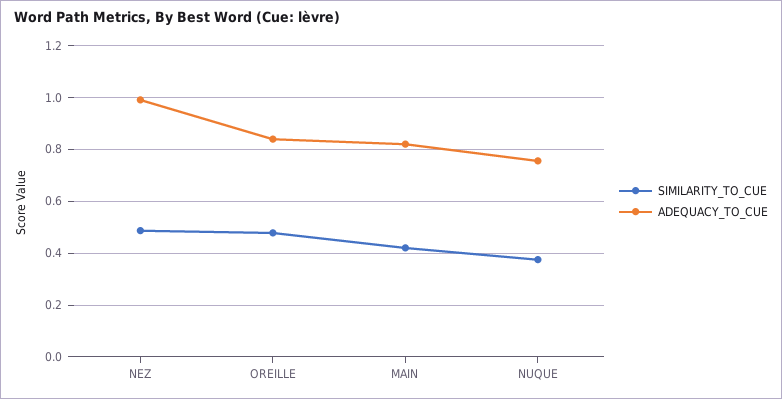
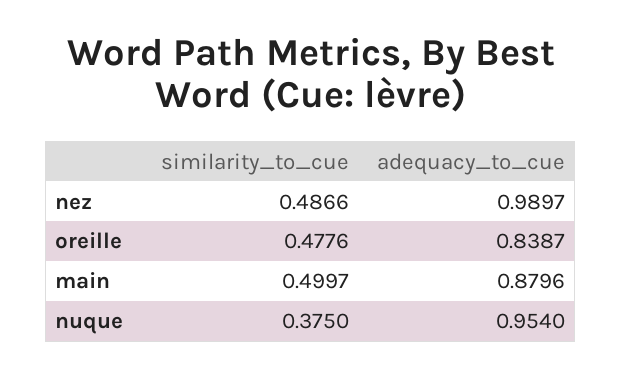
SIMILARITY_TO_CUE, MAIN: 0.425 -> 0.4997
ADEQUACY_TO_CUE, MAIN: 0.825 -> 0.8796
ADEQUACY_TO_CUE, NUQUE: 0.75 -> 0.954

